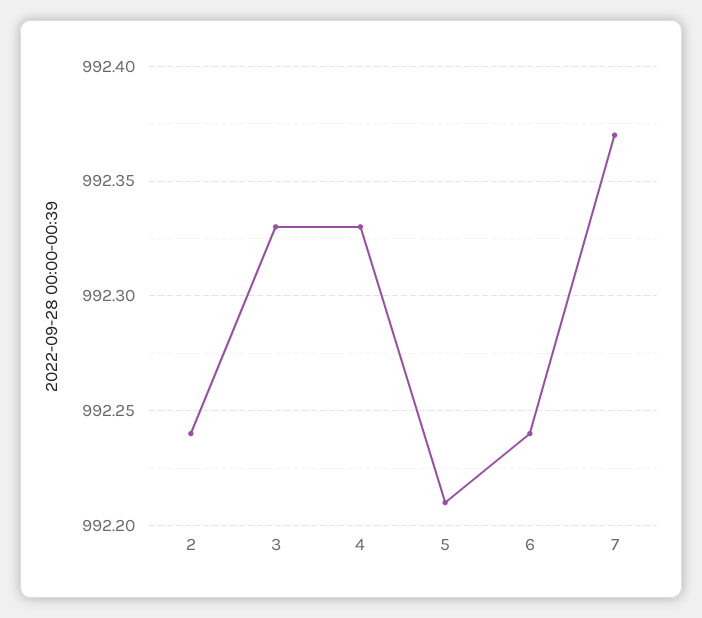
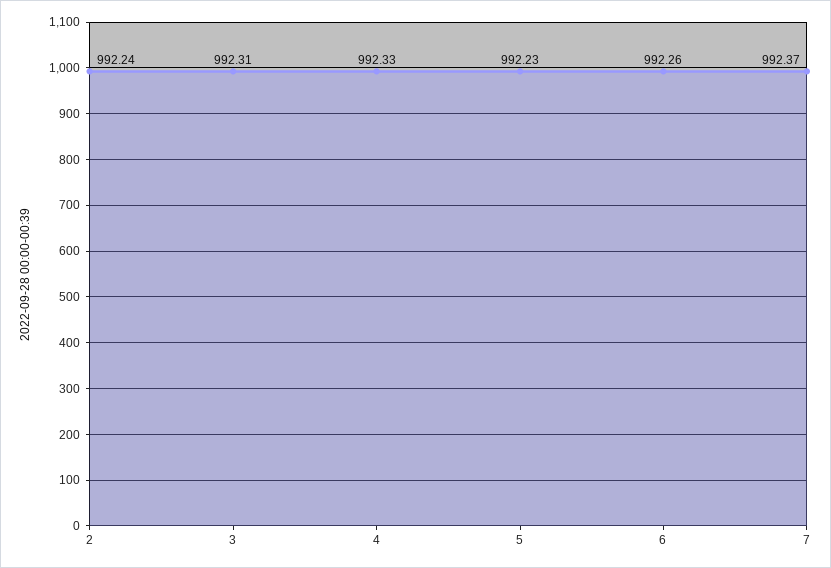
3: 992.33 -> 992.31
5: 992.21 -> 992.23
6: 992.24 -> 992.26

